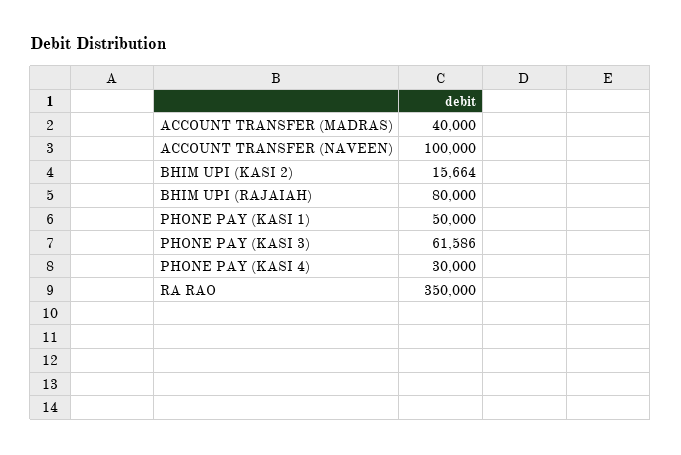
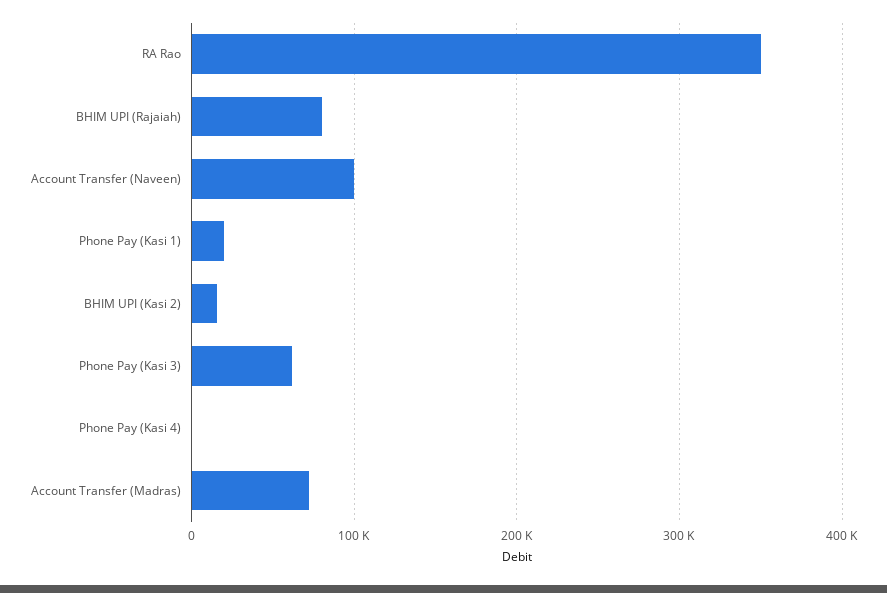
ACCOUNT TRANSFER (MADRAS): 40000 -> 70000
PHONE PAY (KASI 1): 50000 -> 20000
PHONE PAY (KASI 4): 30000 -> 0

